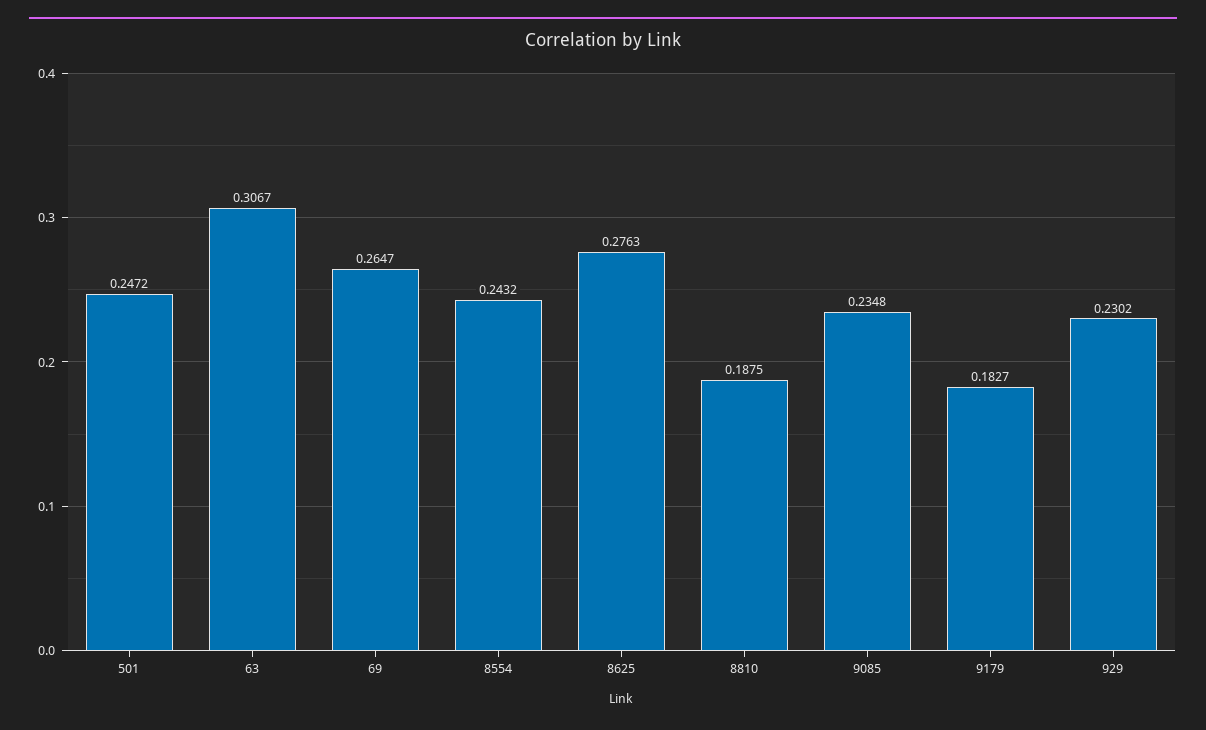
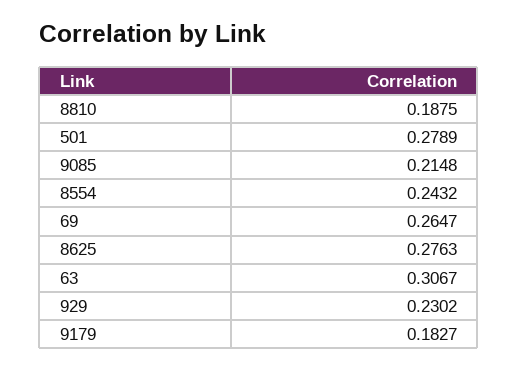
501: 0.2472 -> 0.2789
9085: 0.2348 -> 0.2148

